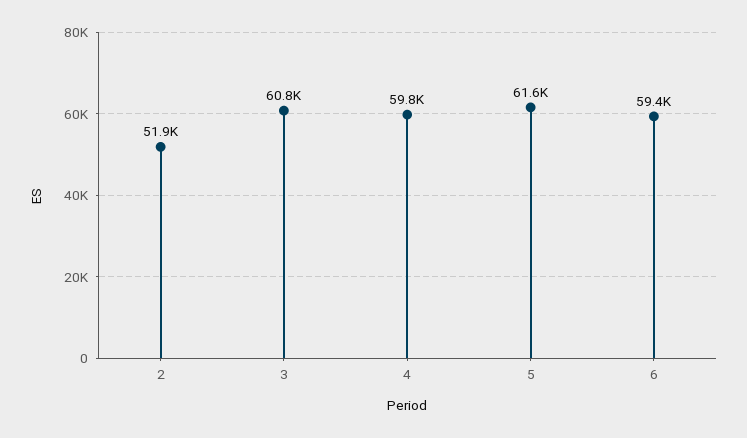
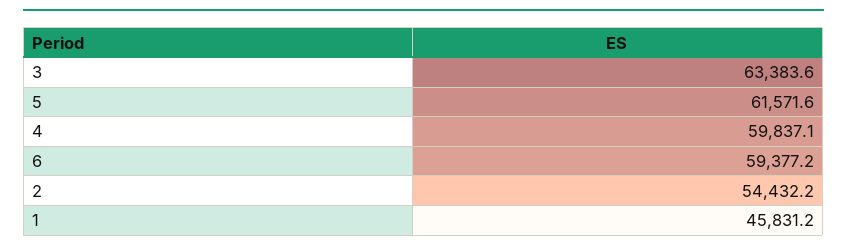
2: 51900 -> 54432.2
3: 60800 -> 63383.6
1: none -> 45831.2

